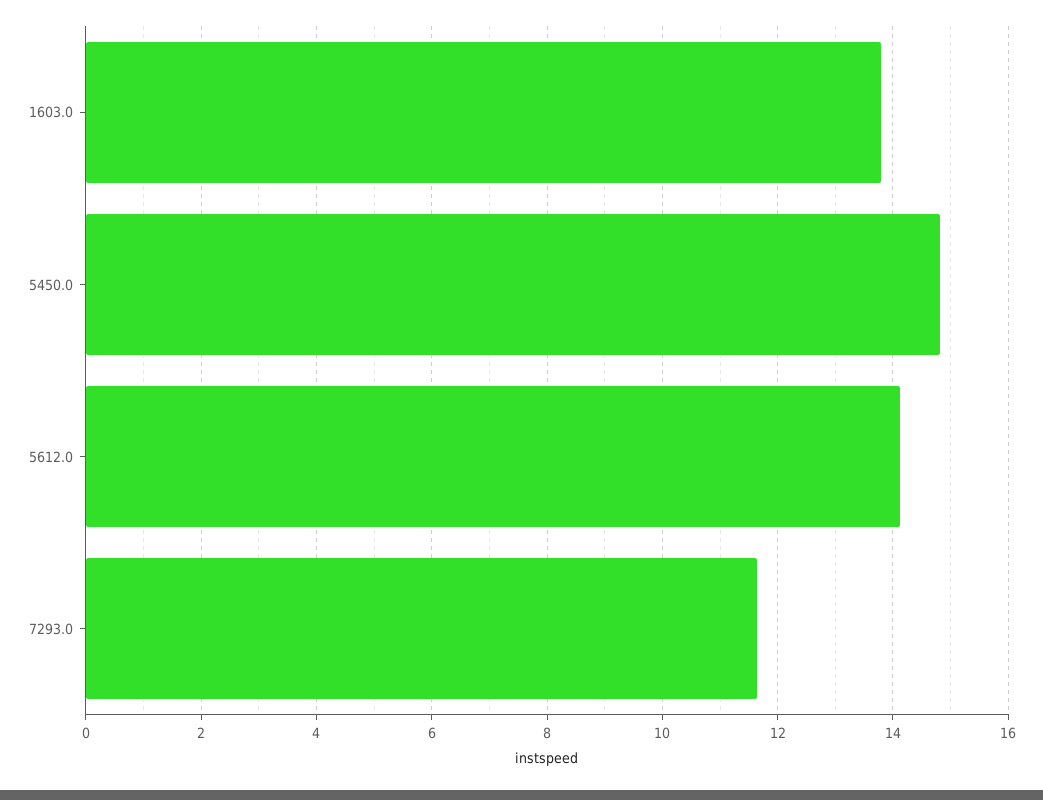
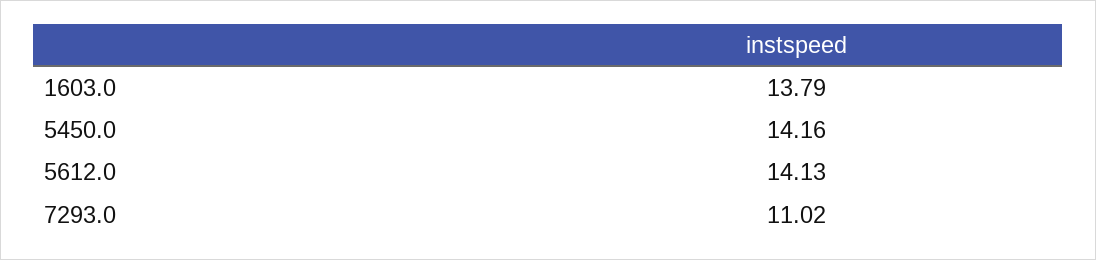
5450.0: 14.8 -> 14.16
7293.0: 11.6 -> 11.02

